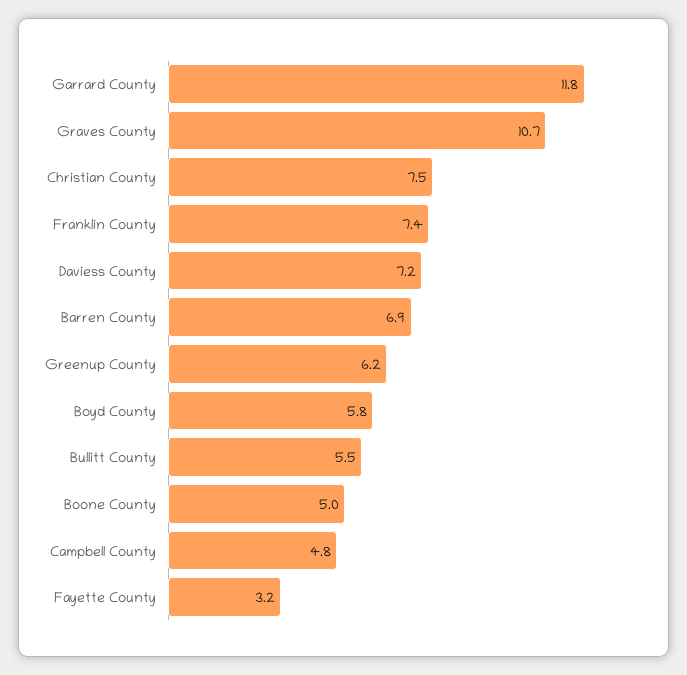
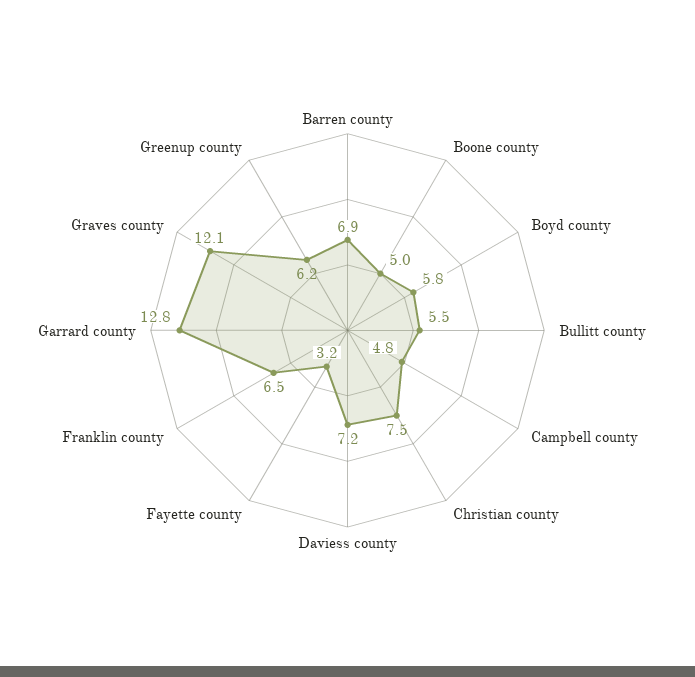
Garrard County: 11.8 -> 12.8
Graves County: 10.7 -> 12.1
Franklin County: 7.4 -> 6.5

